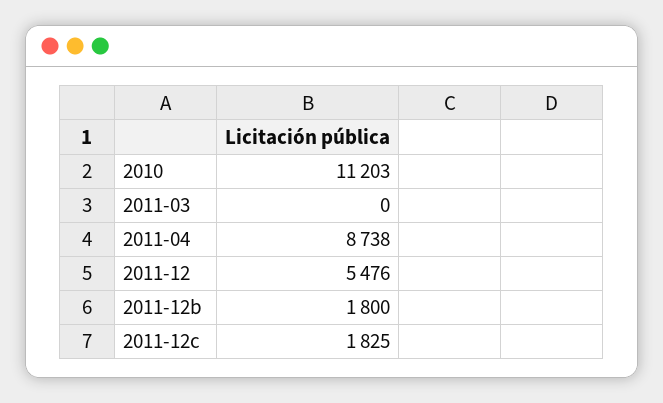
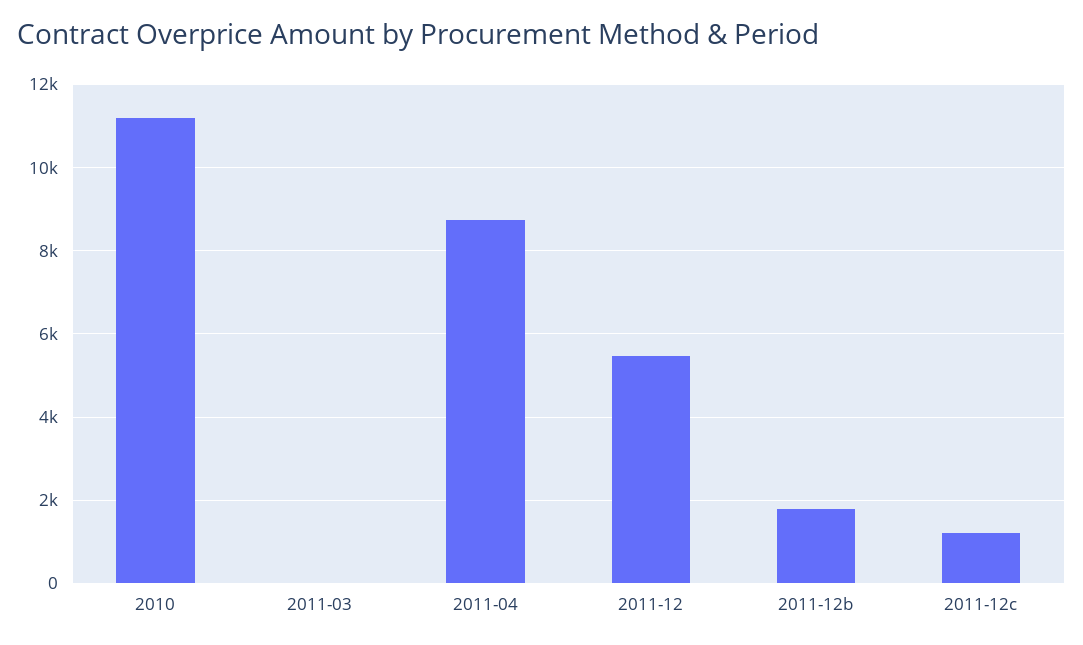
2011-12c: 1825 -> 1200

